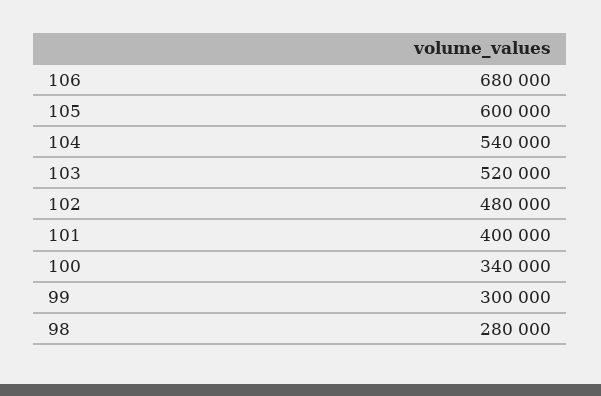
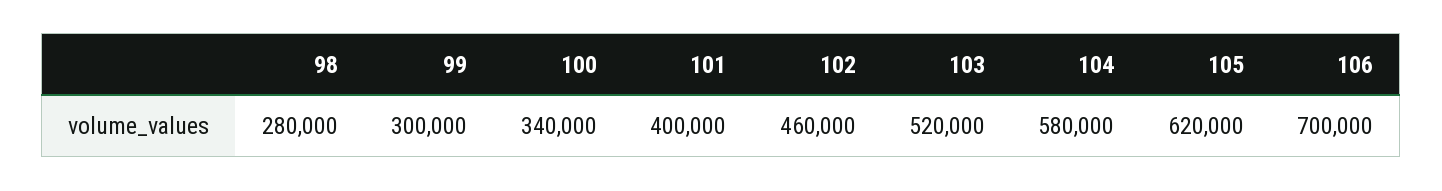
106: 680000 -> 700000
105: 600000 -> 620000
104: 540000 -> 580000
102: 480000 -> 460000

